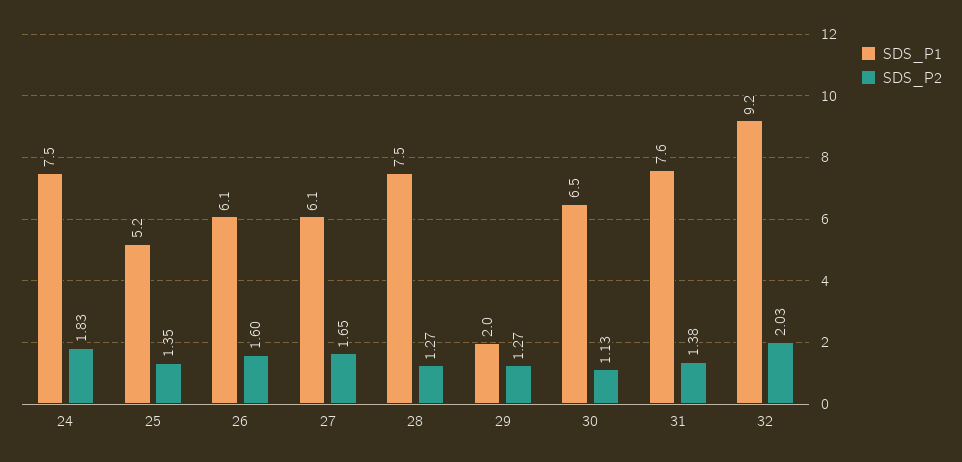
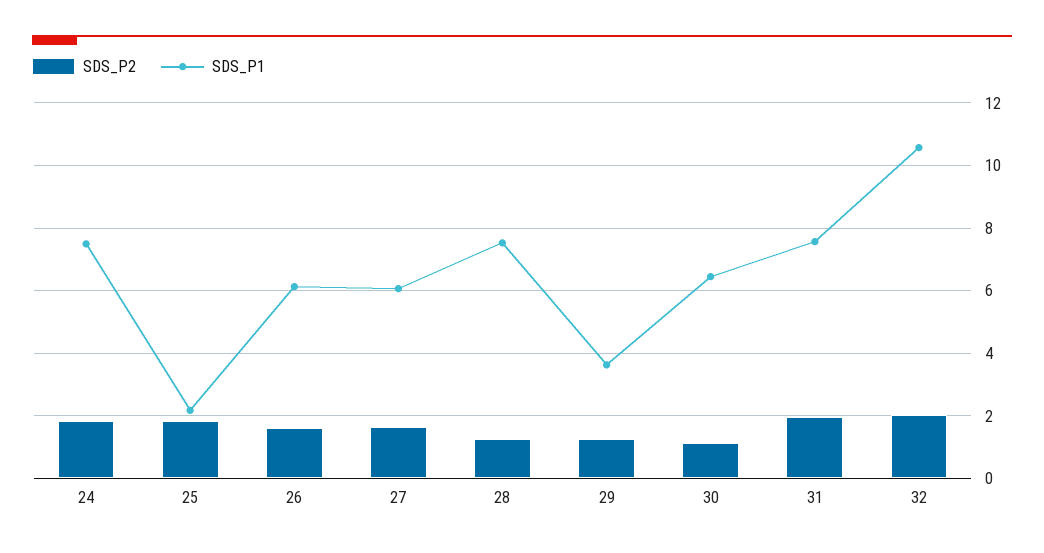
SDS_P1, 25: 5.2 -> 2.2
SDS_P2, 25: 1.35 -> 1.8
SDS_P1, 29: 2 -> 3.6
SDS_P2, 31: 1.38 -> 2
SDS_P1, 32: 9.2 -> 10.6

